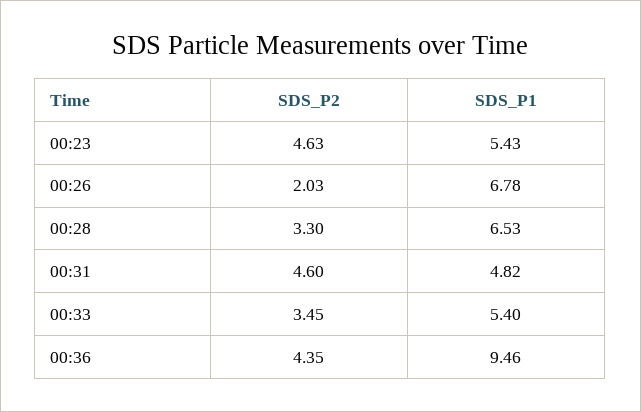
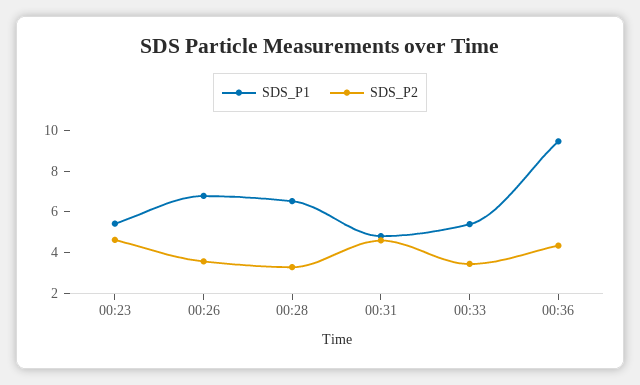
SDS_P2, 00:26: 2.03 -> 3.5

